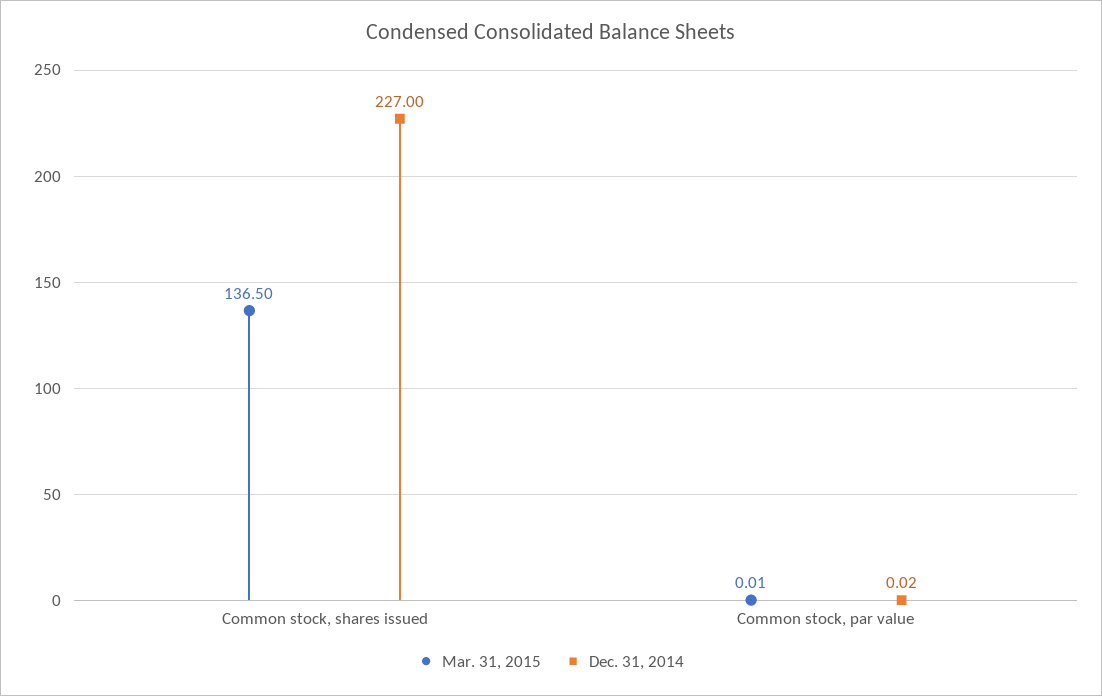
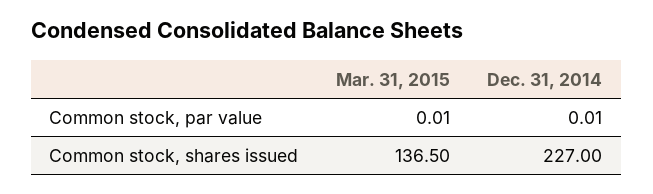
Dec. 31, 2014, Common stock, par value: 0.02 -> 0.01

